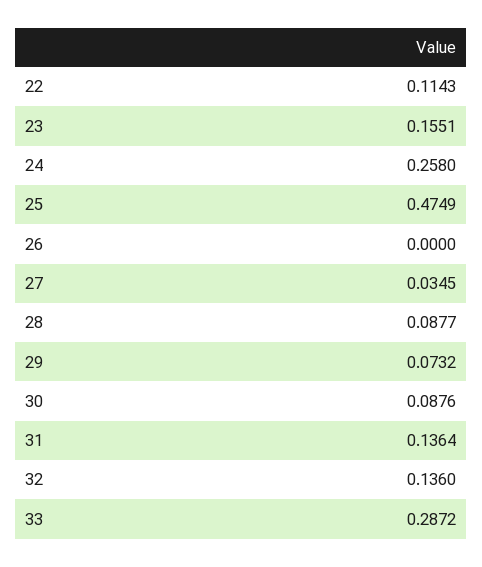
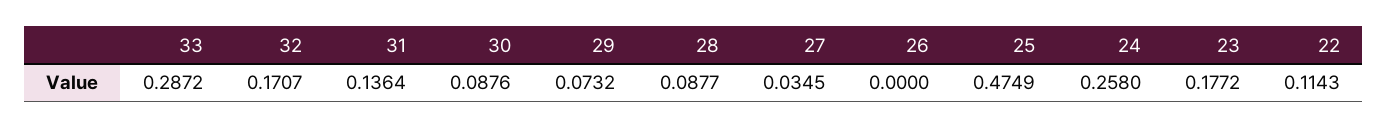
23: 0.1551 -> 0.1772
32: 0.136 -> 0.1707

